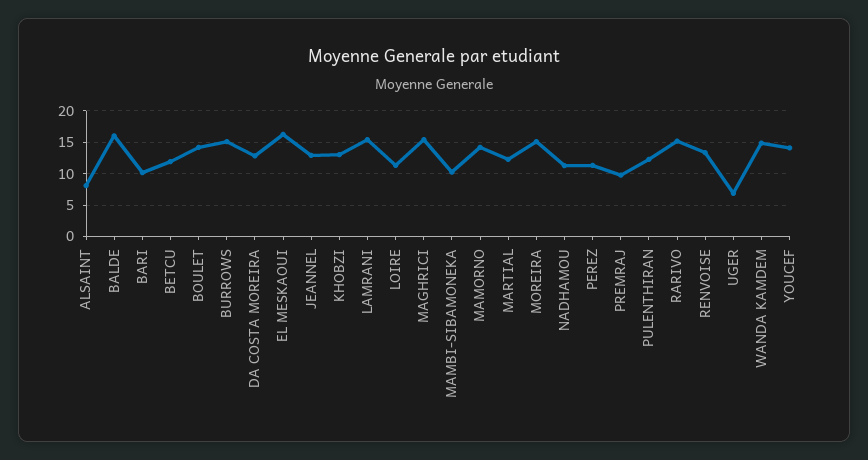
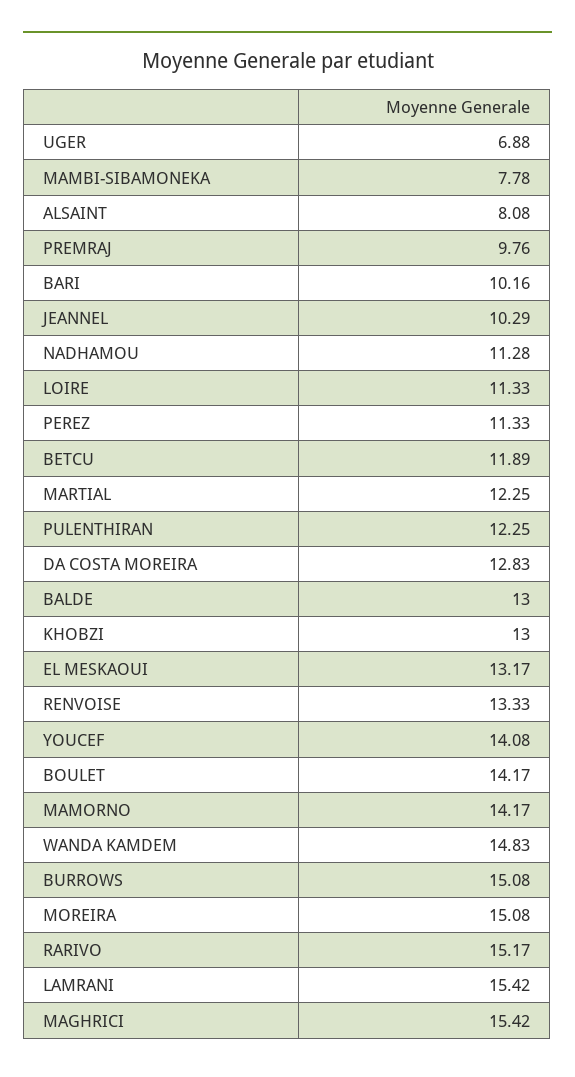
BALDE: 16 -> 13
EL MESKAOUI: 16 -> 13.17
JEANNEL: 13 -> 10.29
MAMBI-SIBAMONEKA: 10 -> 7.78

